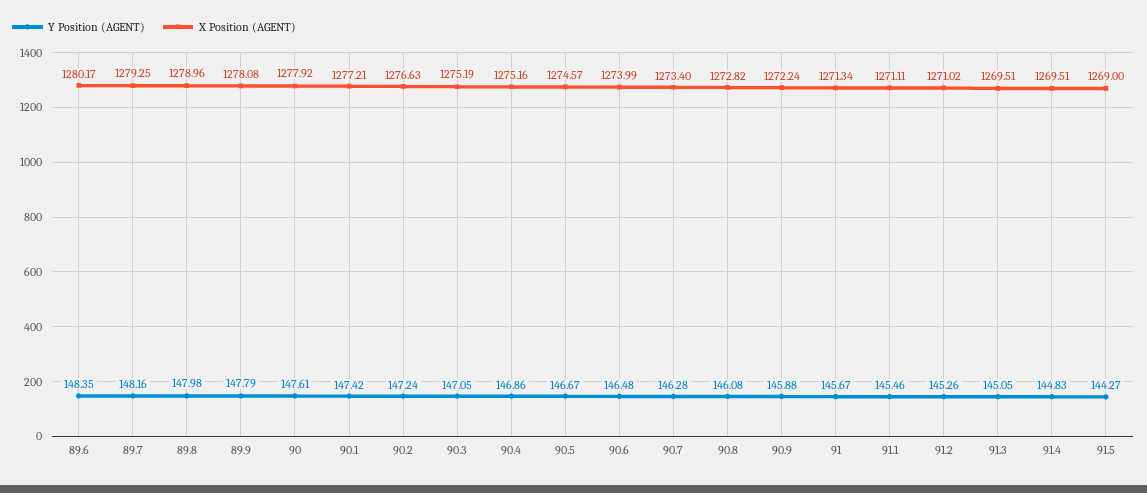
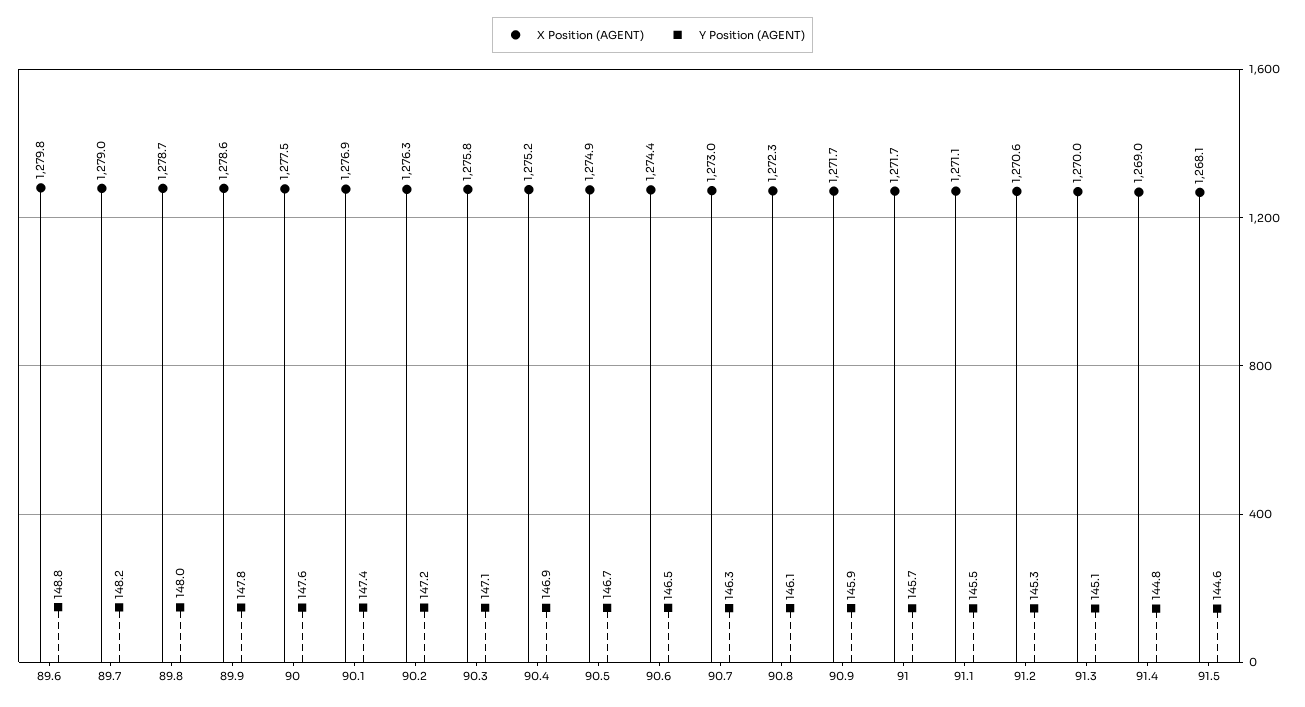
Y Position (AGENT), 89.6: 148.35 -> 148.8
X Position (AGENT), 89.6: 1280.17 -> 1279.8
X Position (AGENT), 89.7: 1279.25 -> 1279
X Position (AGENT), 89.8: 1278.96 -> 1278.7
X Position (AGENT), 89.9: 1278.08 -> 1278.6
X Position (AGENT), 90: 1277.92 -> 1277.5
X Position (AGENT), 90.1: 1277.21 -> 1276.9
X Position (AGENT), 90.2: 1276.63 -> 1276.3
X Position (AGENT), 90.3: 1275.19 -> 1275.8
X Position (AGENT), 90.5: 1274.57 -> 1274.9
X Position (AGENT), 90.6: 1273.99 -> 1274.4
X Position (AGENT), 90.7: 1273.4 -> 1273
X Position (AGENT), 90.8: 1272.82 -> 1272.3
X Position (AGENT), 90.9: 1272.24 -> 1271.7
X Position (AGENT), 91: 1271.34 -> 1271.7
X Position (AGENT), 91.2: 1271.02 -> 1270.6
X Position (AGENT), 91.3: 1269.51 -> 1270
X Position (AGENT), 91.4: 1269.51 -> 1269
Y Position (AGENT), 91.5: 144.27 -> 144.6
X Position (AGENT), 91.5: 1269 -> 1268.1

